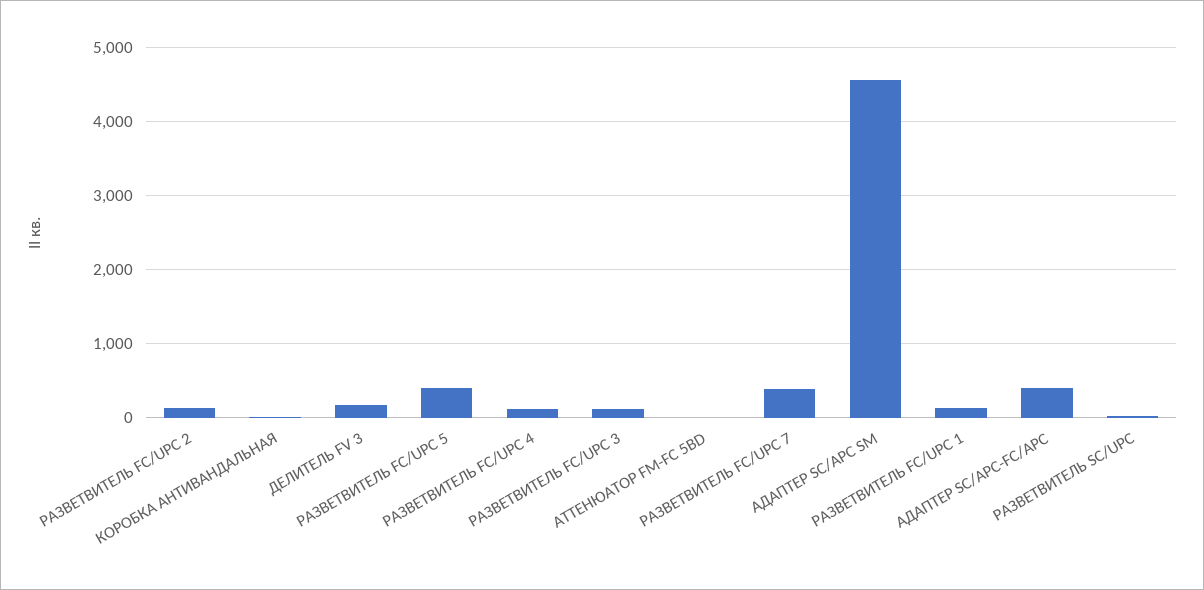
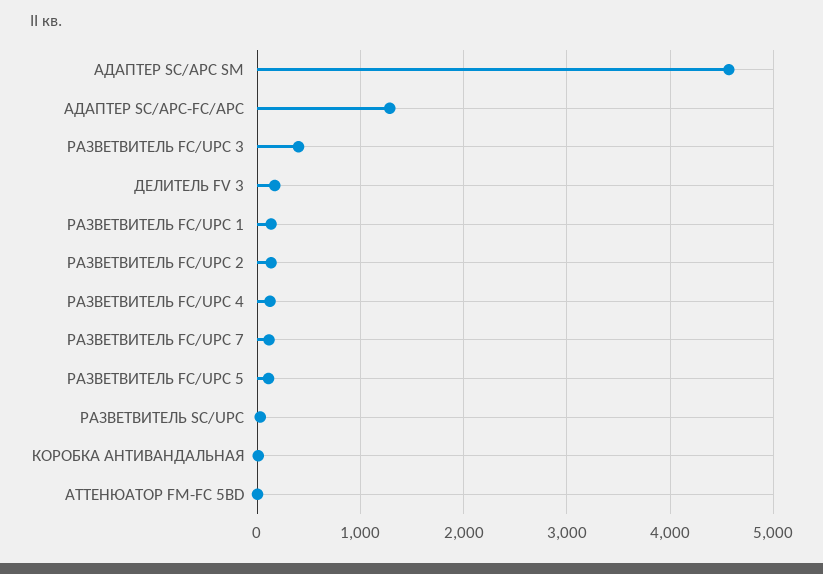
РАЗВЕТВИТЕЛЬ FC/UPC 5: 400 -> 100
РАЗВЕТВИТЕЛЬ FC/UPC 3: 100 -> 400
РАЗВЕТВИТЕЛЬ FC/UPC 7: 400 -> 100
АДАПТЕР SC/APC-FC/APC: 400 -> 1300

